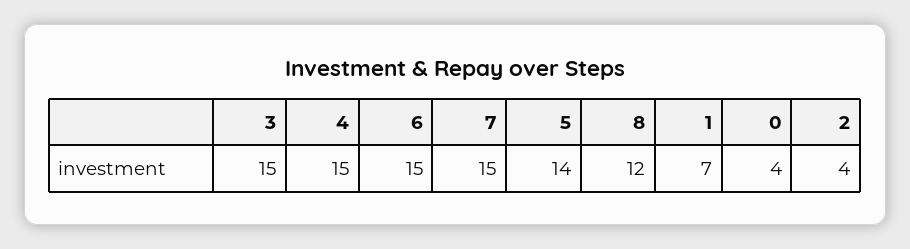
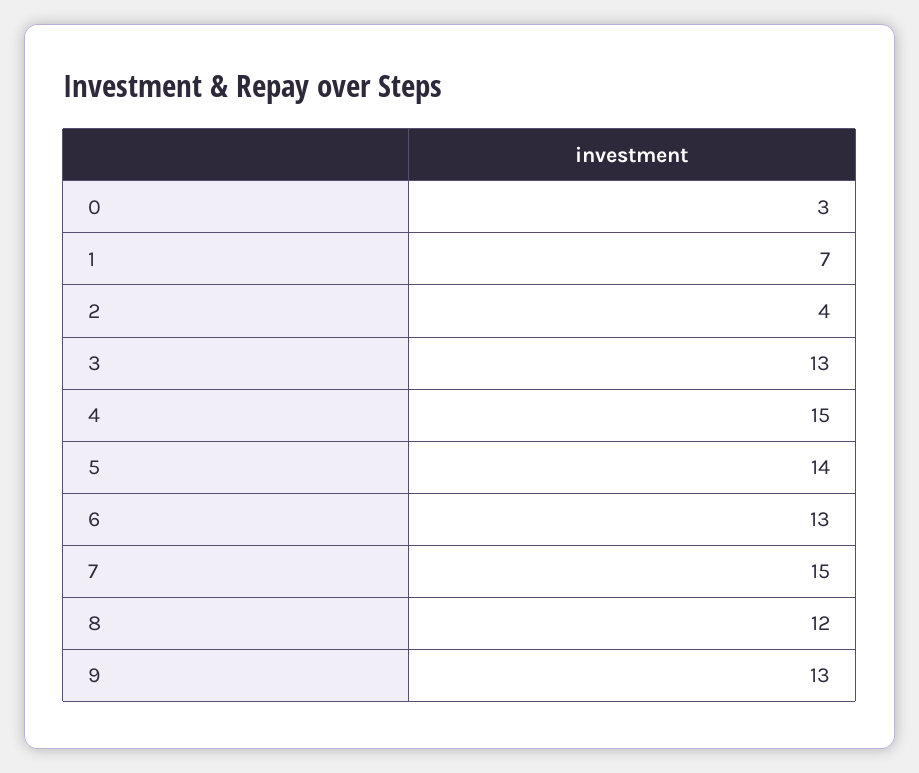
3: 15 -> 13
6: 15 -> 13
0: 4 -> 3
9: none -> 13

